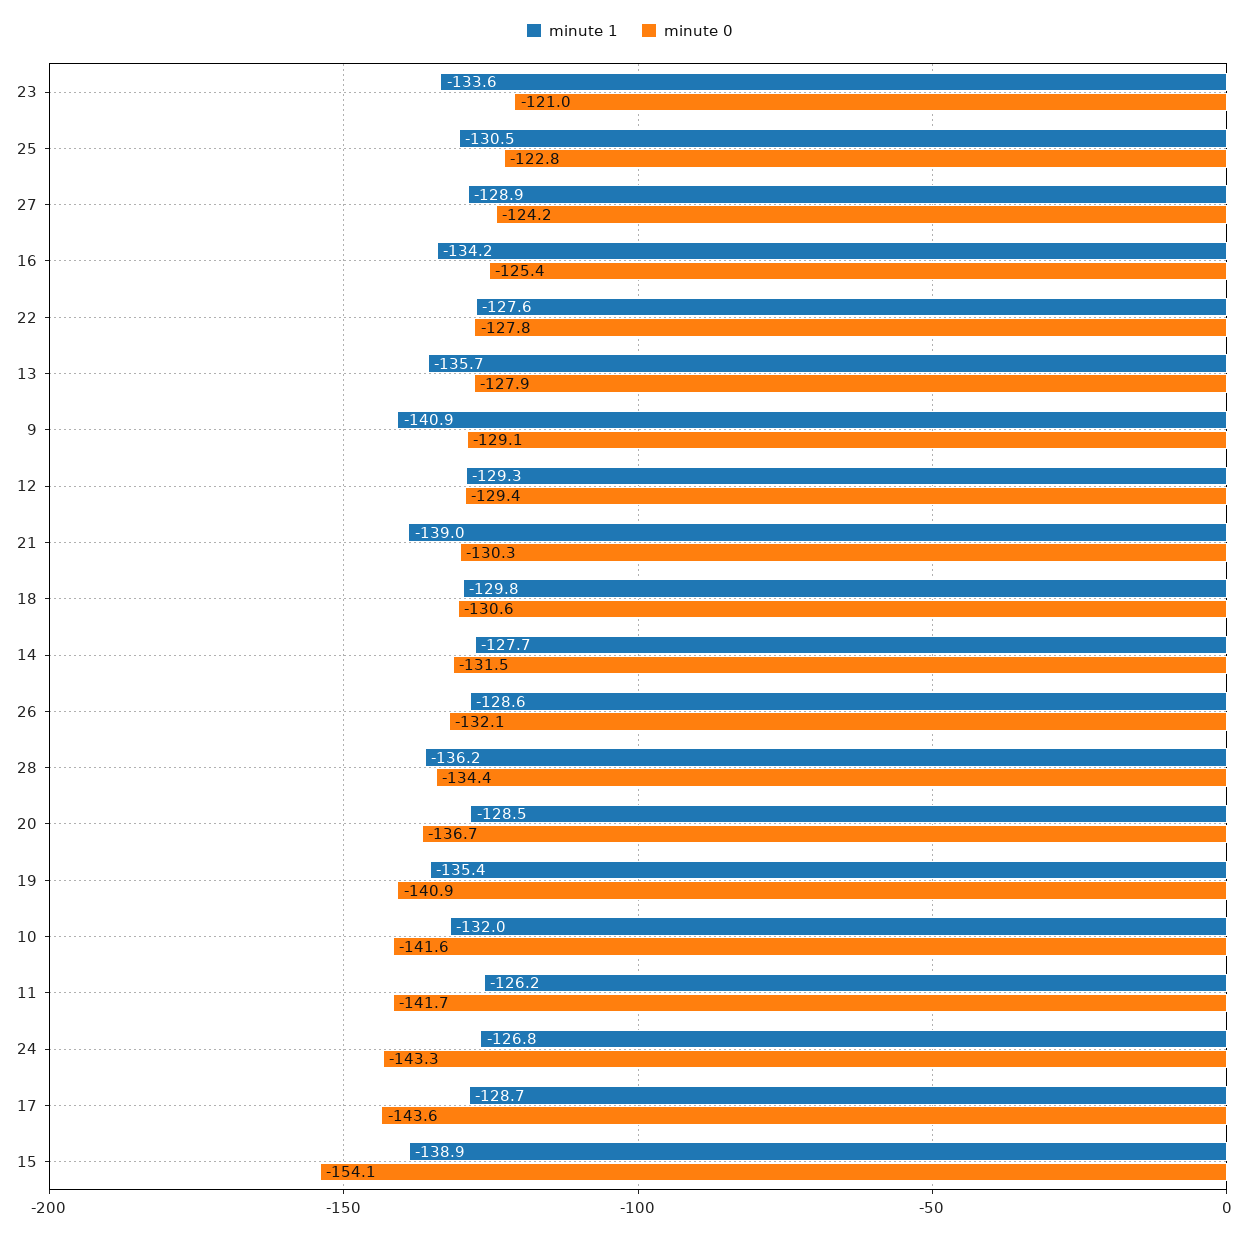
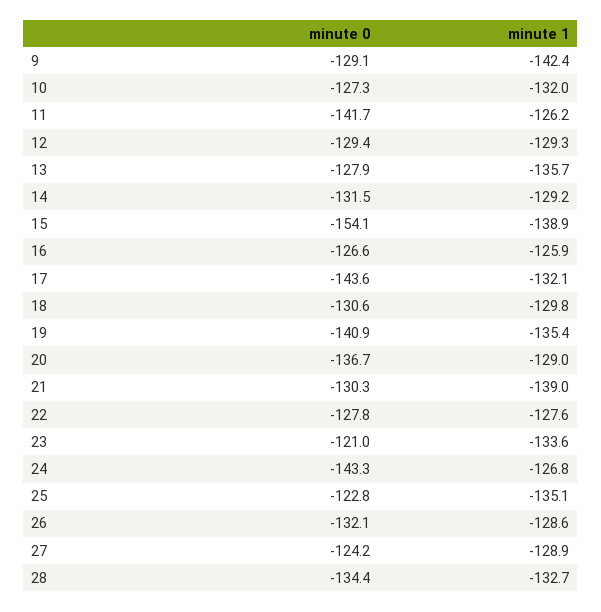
minute 1, 25: -130.5 -> -135.1
minute 1, 16: -134.2 -> -125.9
minute 0, 16: -125.4 -> -126.6
minute 1, 9: -140.9 -> -142.4
minute 1, 14: -127.7 -> -129.2
minute 1, 28: -136.2 -> -132.7
minute 1, 20: -128.5 -> -129
minute 0, 10: -141.6 -> -127.3
minute 1, 17: -128.7 -> -132.1

